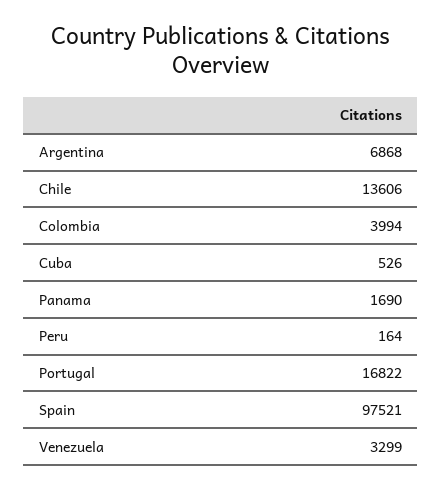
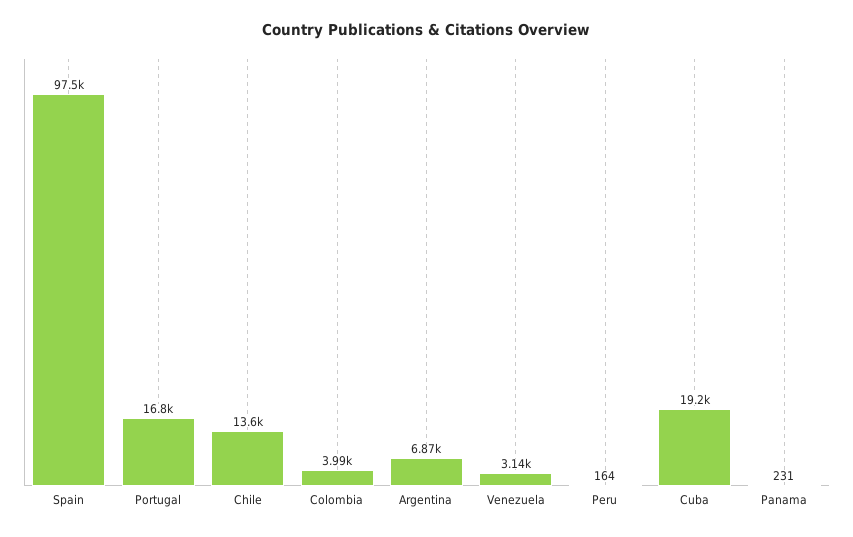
Cuba: 526 -> 19200
Panama: 1690 -> 231
Venezuela: 3299 -> 3140

